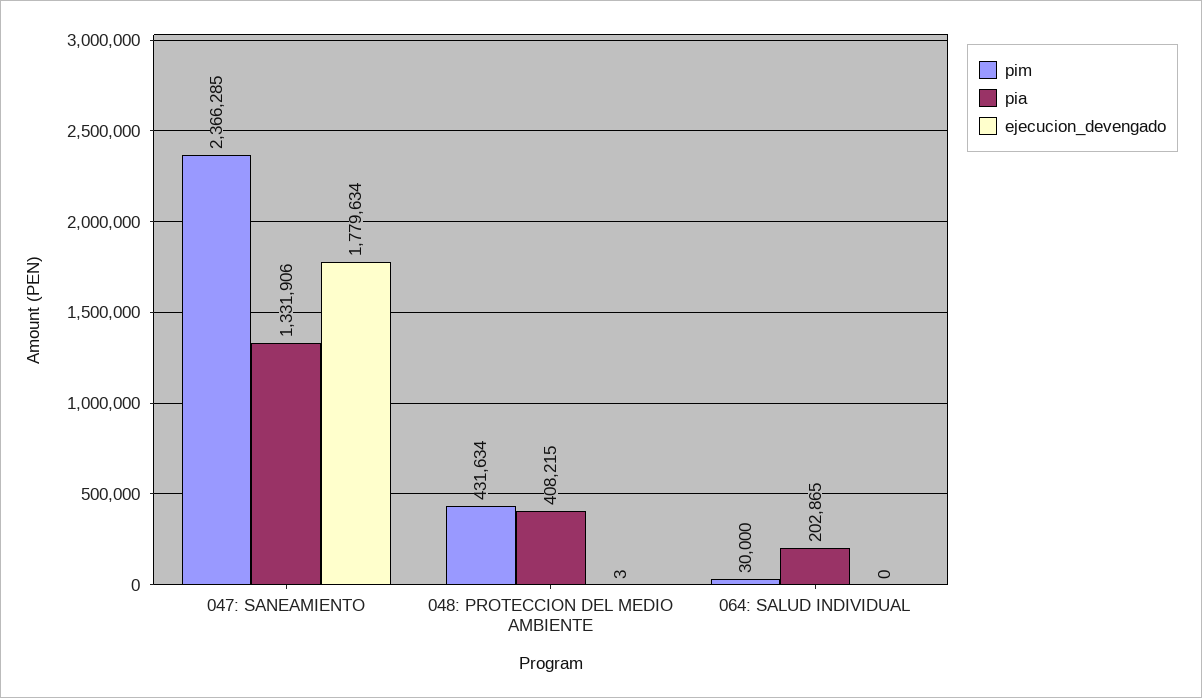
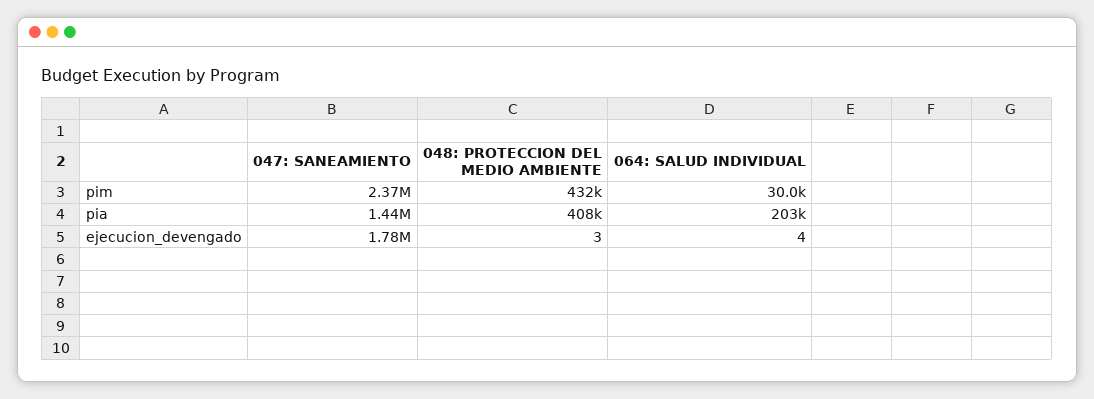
pia, 047: SANEAMIENTO: 1331906 -> 1440000
ejecucion_devengado, 064: SALUD INDIVIDUAL: 0 -> 4

